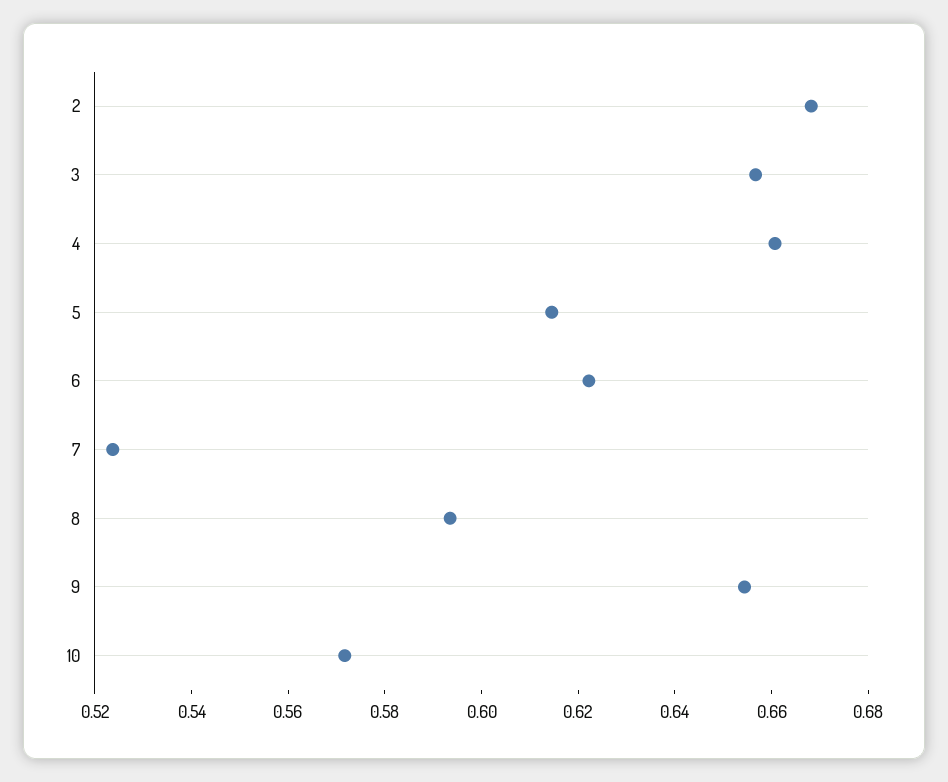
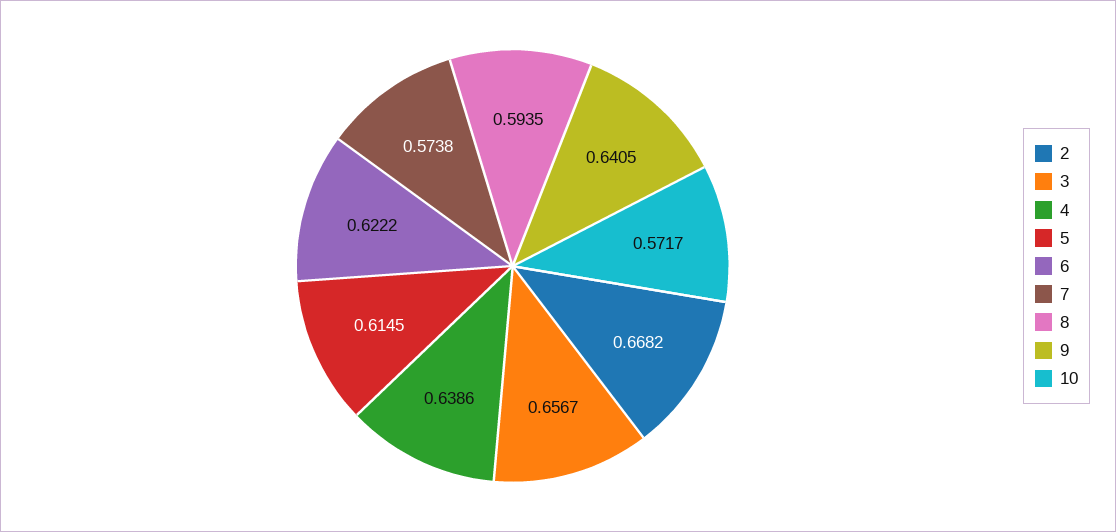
4: 0.66 -> 0.6386
7: 0.525 -> 0.5738
9: 0.655 -> 0.6405

